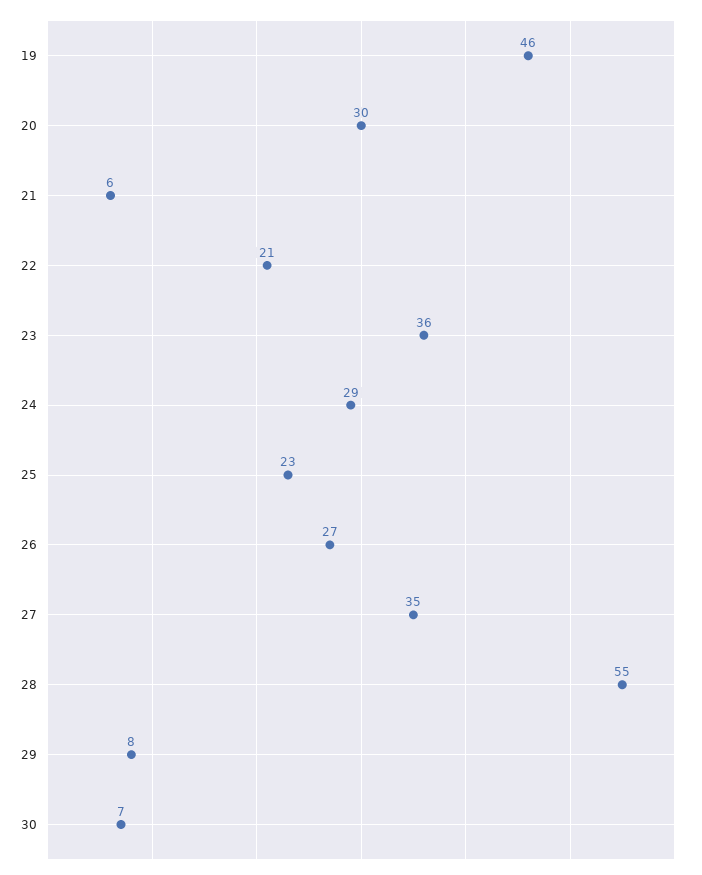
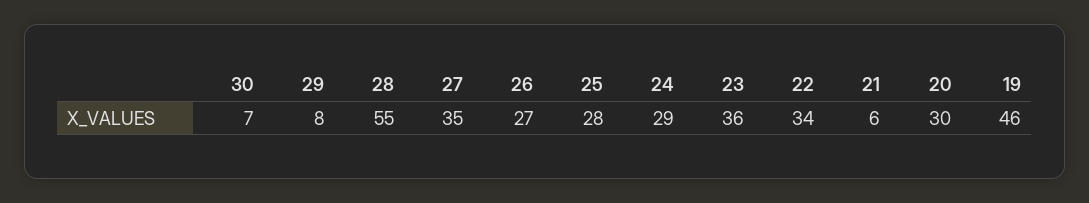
22: 21 -> 34
25: 23 -> 28

